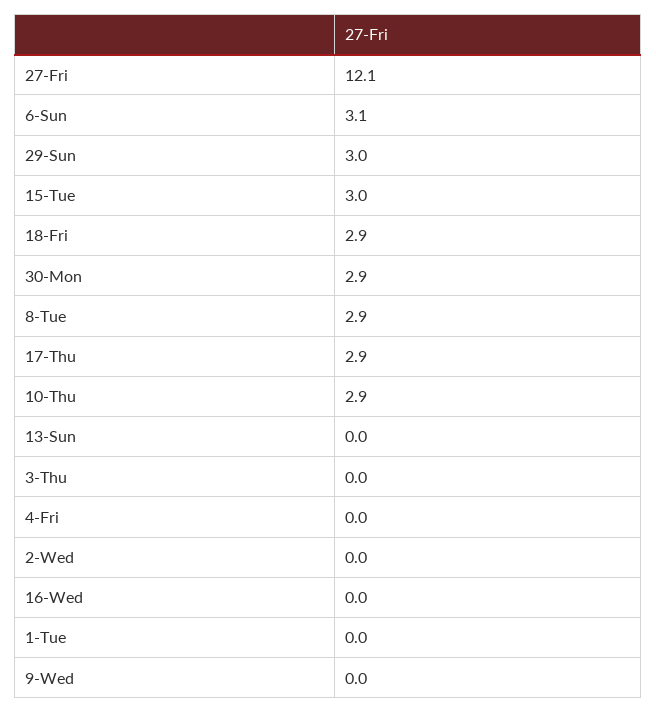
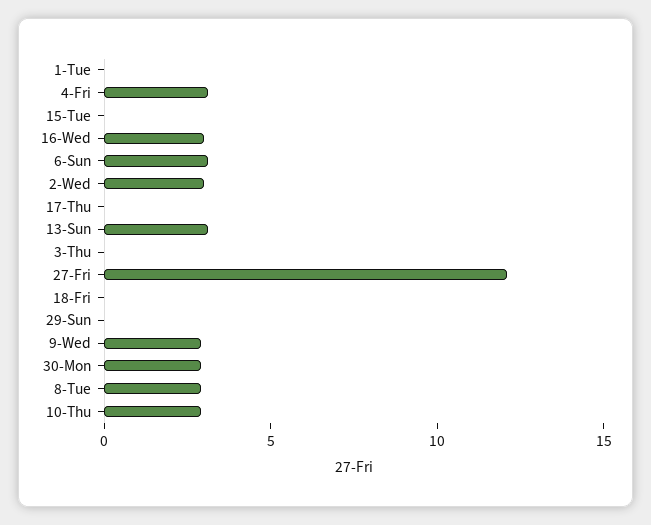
29-Sun: 3 -> 0
15-Tue: 3 -> 0
18-Fri: 2.9 -> 0
17-Thu: 2.9 -> 0
13-Sun: 0 -> 3
4-Fri: 0 -> 3
2-Wed: 0 -> 3
16-Wed: 0 -> 3
9-Wed: 0 -> 3

